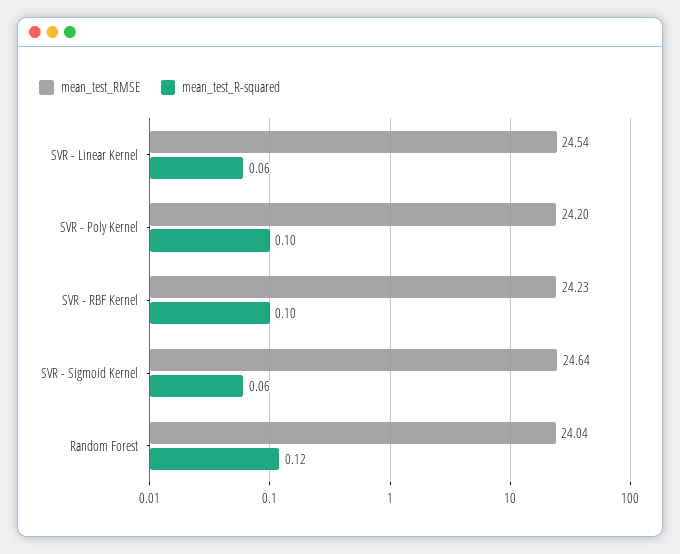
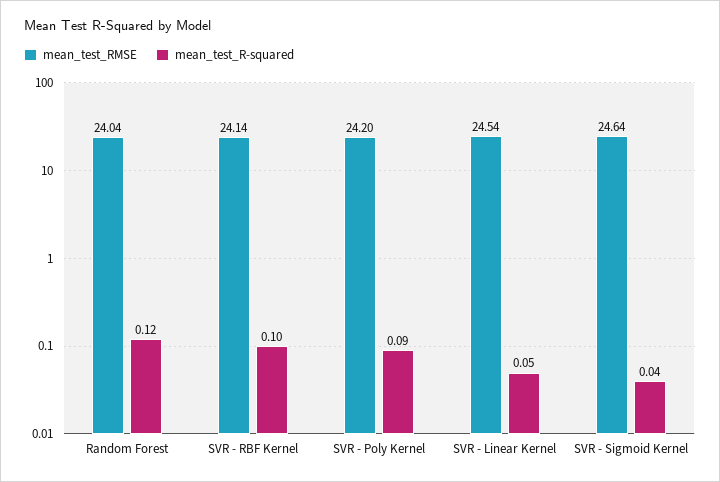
mean_test_R-squared, SVR - Linear Kernel: 0.06 -> 0.05
mean_test_R-squared, SVR - Poly Kernel: 0.1 -> 0.09
mean_test_RMSE, SVR - RBF Kernel: 24.23 -> 24.14
mean_test_R-squared, SVR - Sigmoid Kernel: 0.06 -> 0.04

